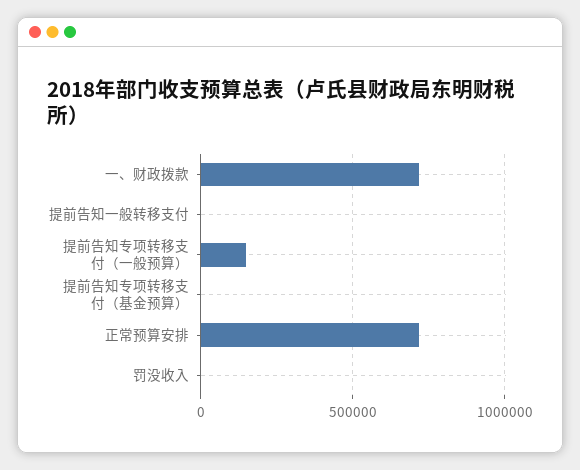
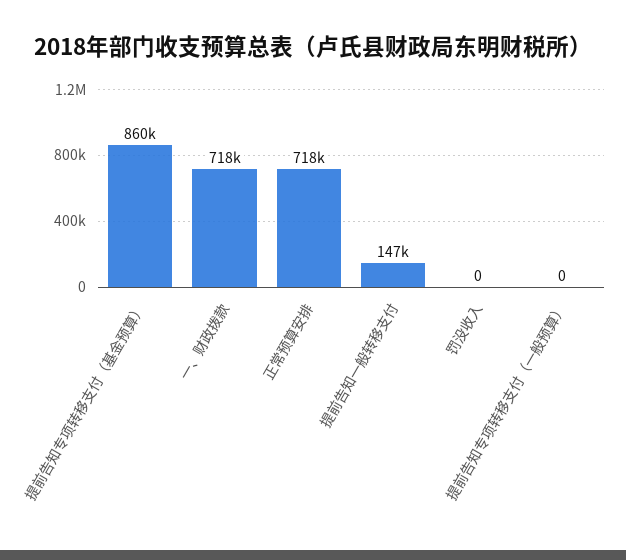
提前告知一般转移支付: 0 -> 147000
提前告知专项转移支付（一般预算）: 150000 -> 0
提前告知专项转移支付（基金预算）: 0 -> 860000

